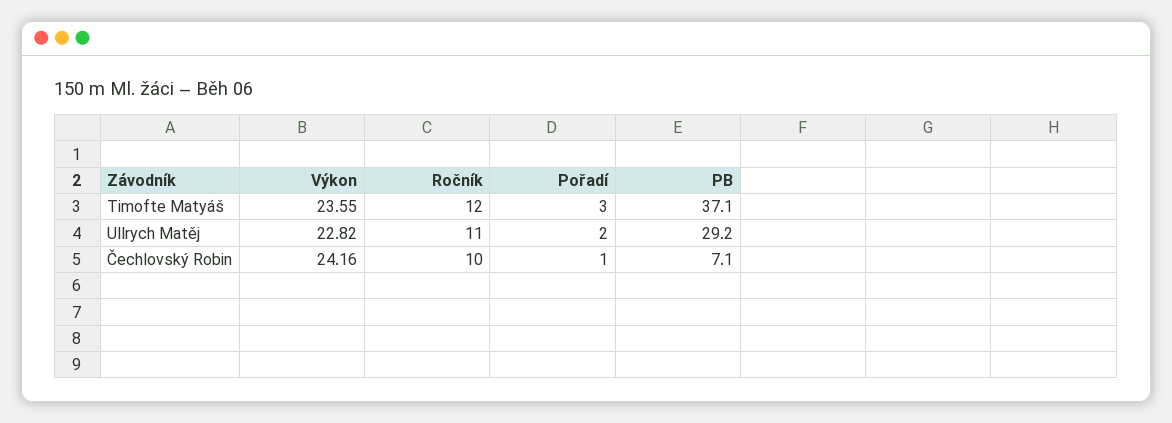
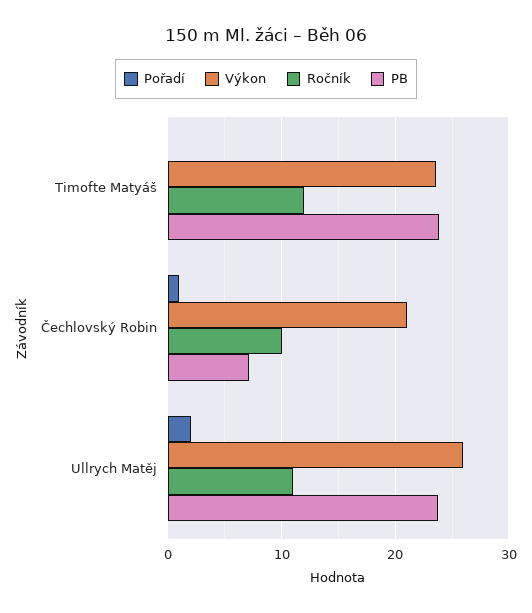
Pořadí, Timofte Matyáš: 3 -> 0
PB, Timofte Matyáš: 37.1 -> 24
Výkon, Ullrych Matěj: 22.82 -> 26
PB, Ullrych Matěj: 29.2 -> 24
Výkon, Čechlovský Robin: 24.16 -> 21

